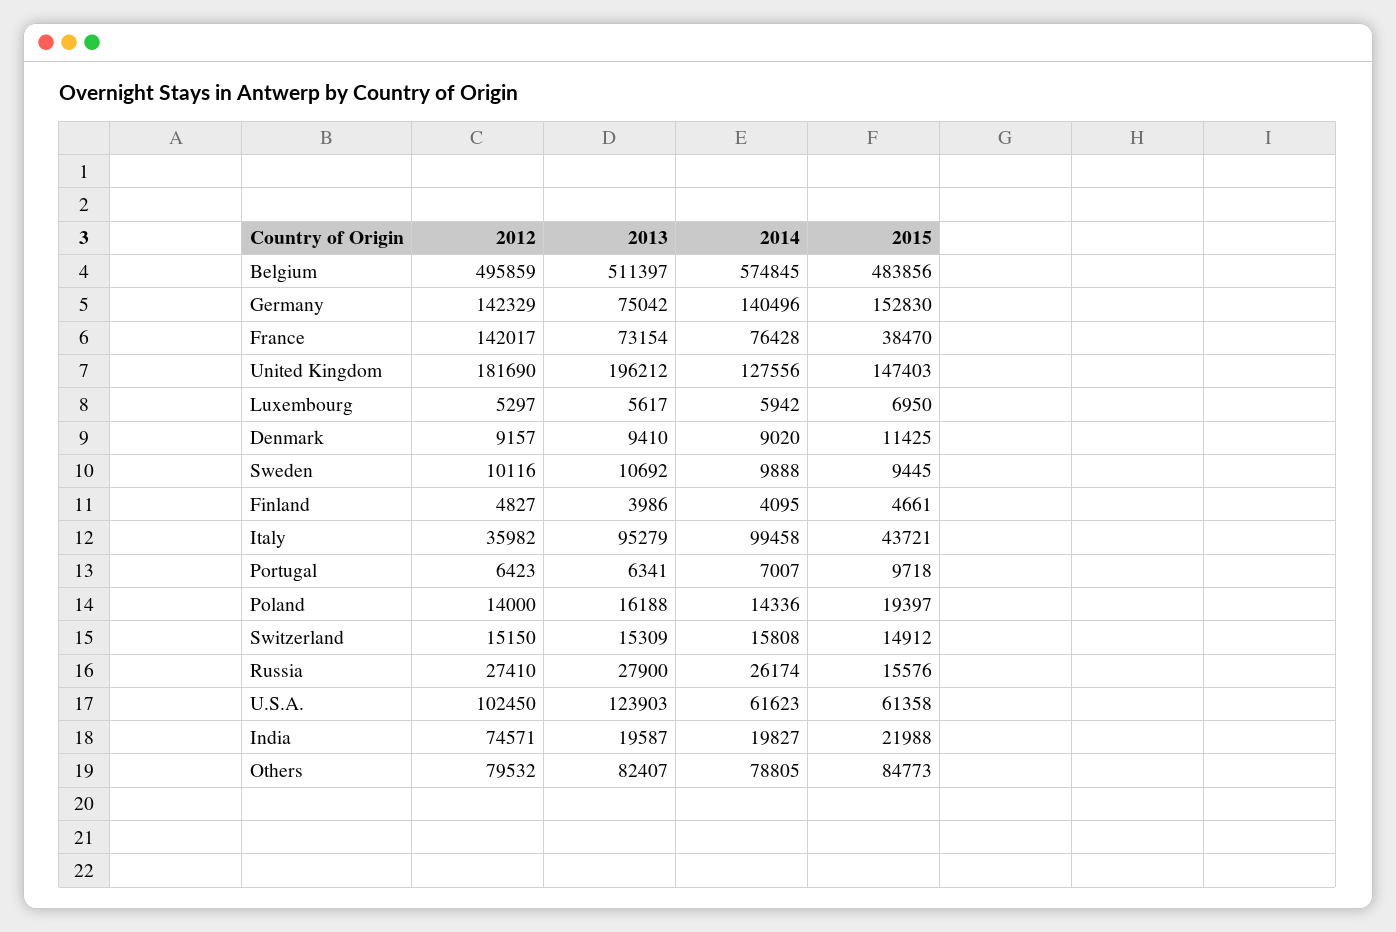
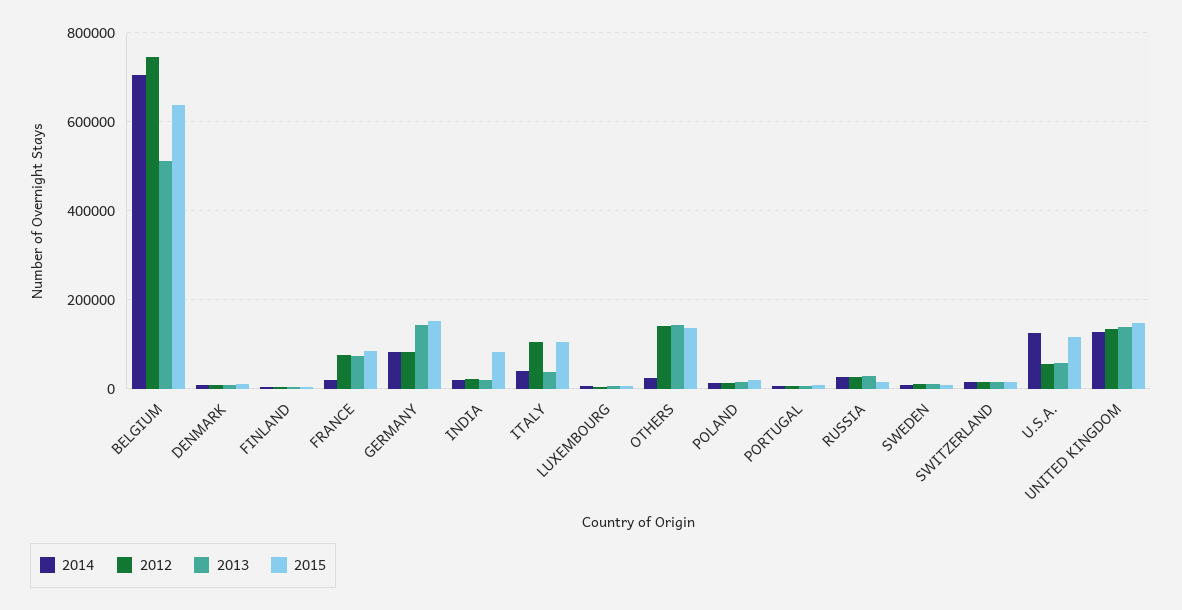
2012, Belgium: 495859 -> 740000
2014, Belgium: 574845 -> 700000
2015, Belgium: 483856 -> 640000
2012, Germany: 142329 -> 80000
2013, Germany: 75042 -> 140000
2014, Germany: 140496 -> 80000
2012, France: 142017 -> 80000
2014, France: 76428 -> 20000
2015, France: 38470 -> 80000
2012, United Kingdom: 181690 -> 140000
2013, United Kingdom: 196212 -> 140000
2012, Italy: 35982 -> 100000
2013, Italy: 95279 -> 40000
2014, Italy: 99458 -> 40000
2015, Italy: 43721 -> 100000
2012, U.S.A.: 102450 -> 60000
2013, U.S.A.: 123903 -> 60000
2014, U.S.A.: 61623 -> 120000
2015, U.S.A.: 61358 -> 120000
2012, India: 74571 -> 20000
2015, India: 21988 -> 80000
2012, Others: 79532 -> 140000
2013, Others: 82407 -> 140000
2014, Others: 78805 -> 20000
2015, Others: 84773 -> 140000

